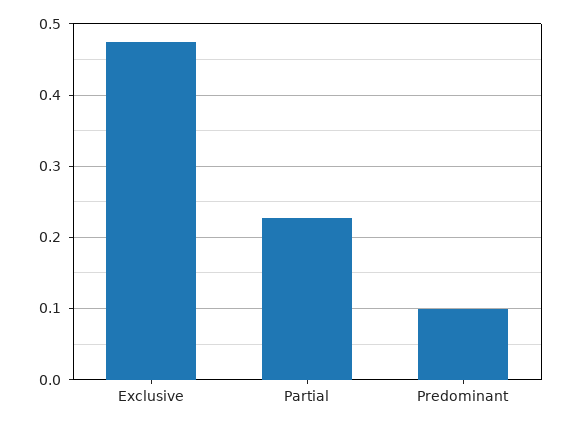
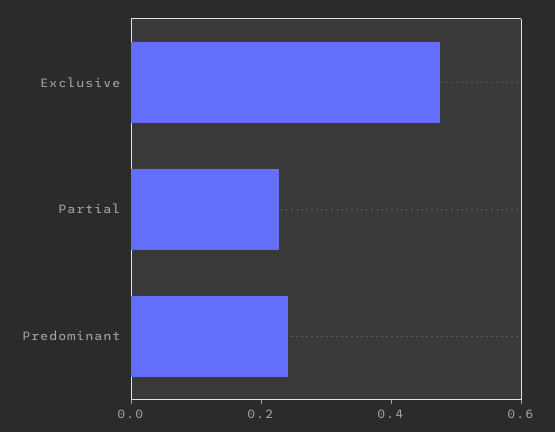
Predominant: 0.1 -> 0.25

